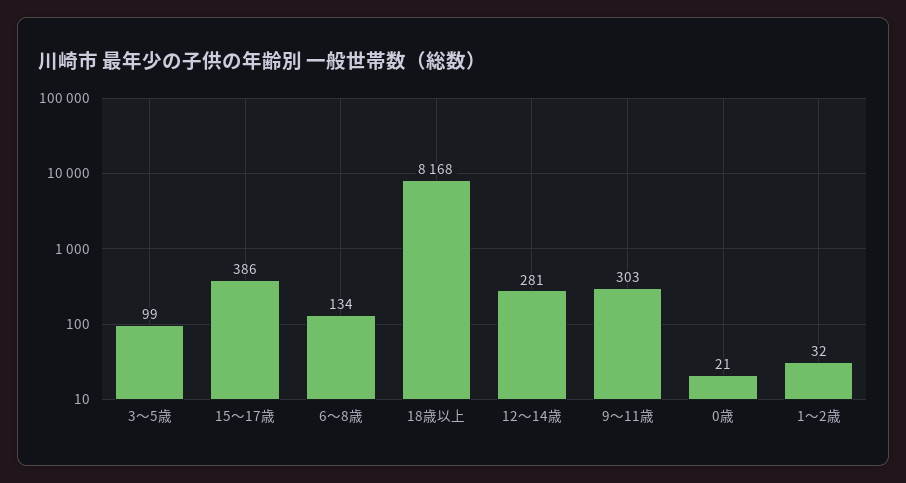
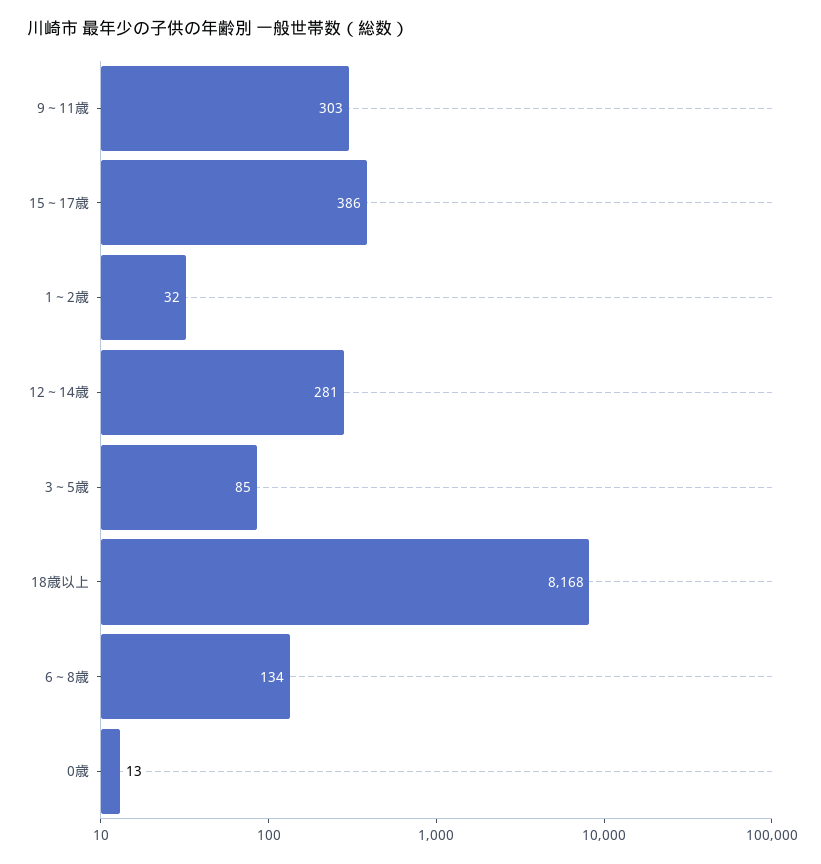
3～5歳: 99 -> 85
0歳: 21 -> 13

